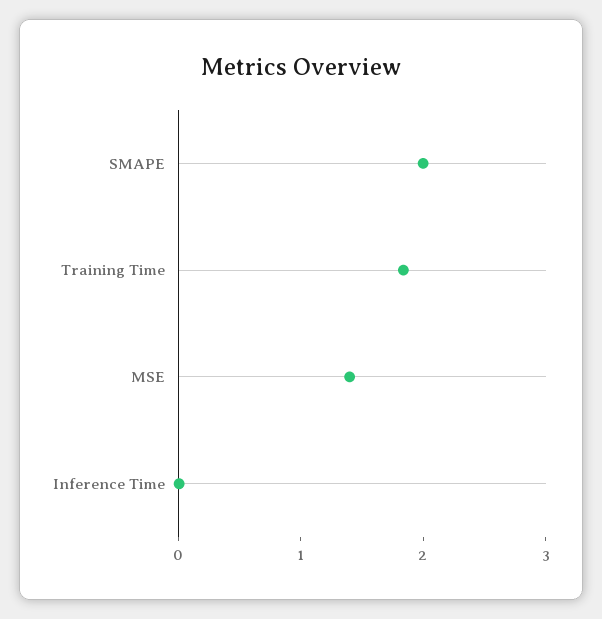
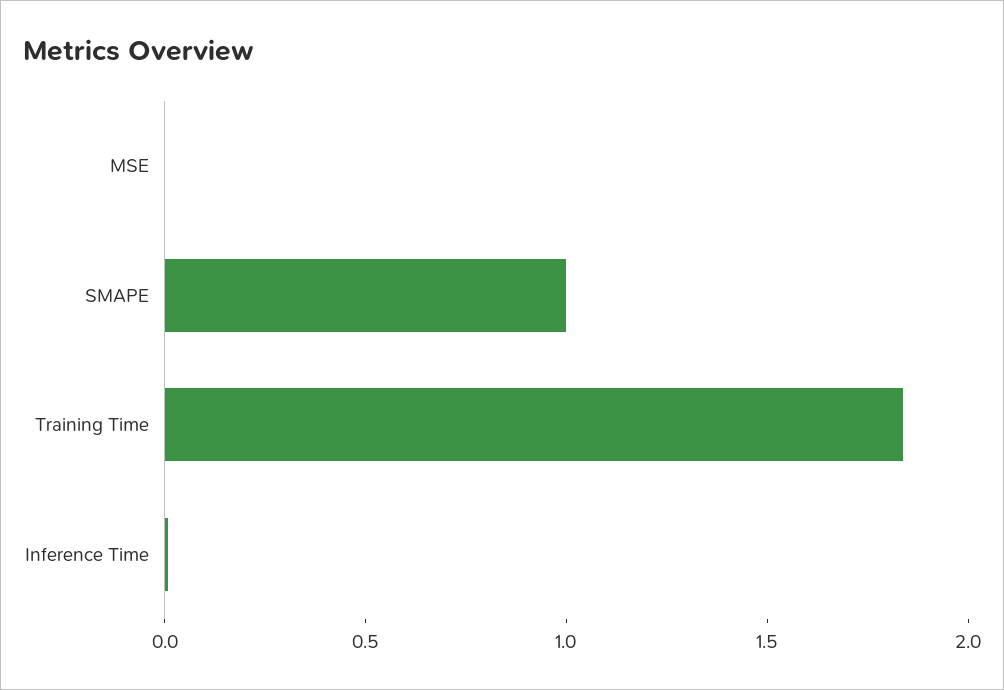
SMAPE: 2 -> 1
MSE: 1.4 -> 0

